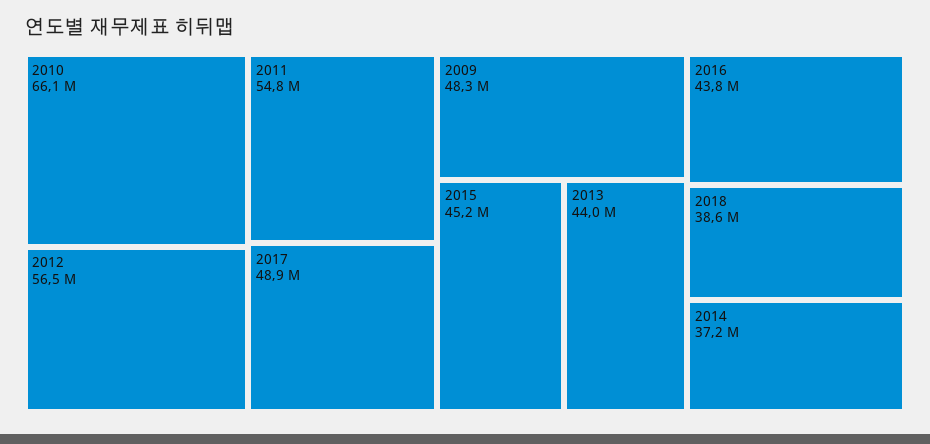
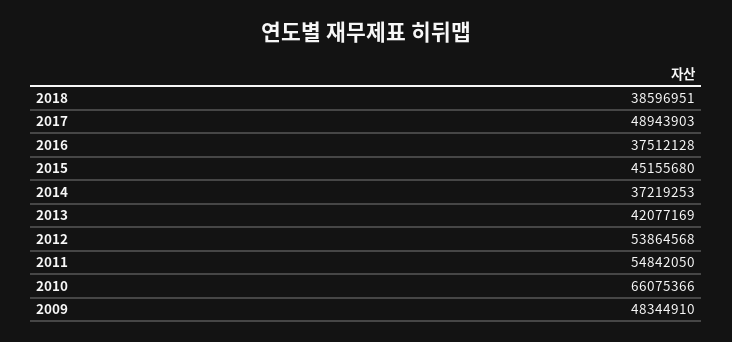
2012: 56500000 -> 53864568
2013: 44000000 -> 42077169
2016: 43800000 -> 37512128

